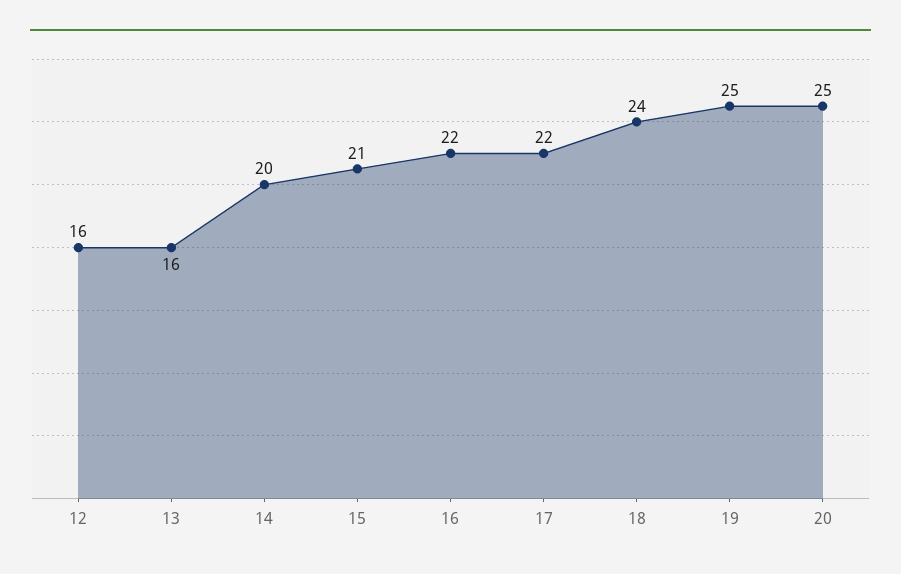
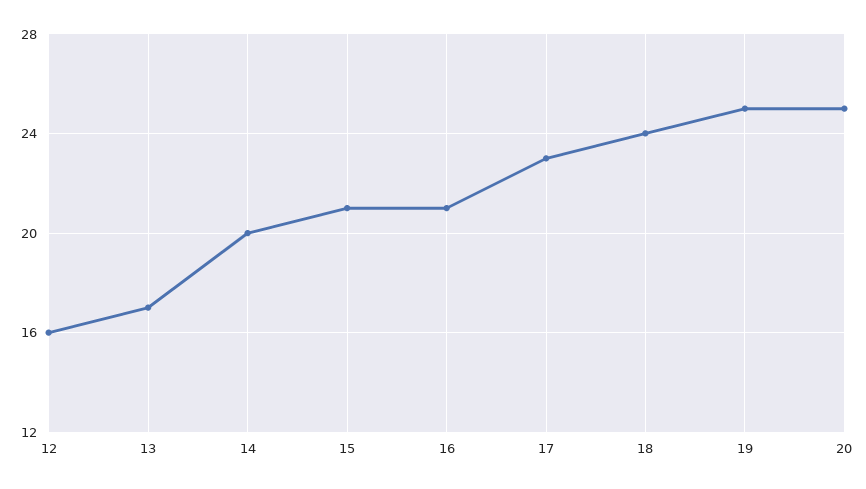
13: 16 -> 17
16: 22 -> 21
17: 22 -> 23

